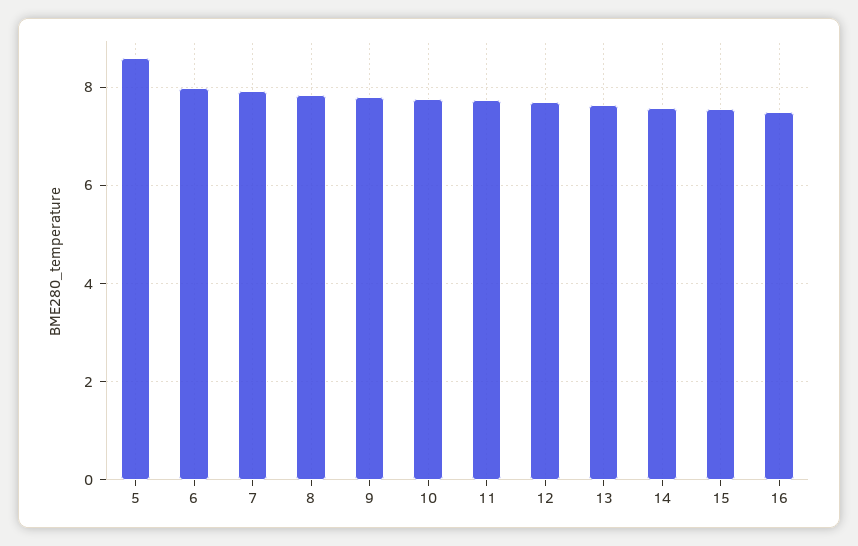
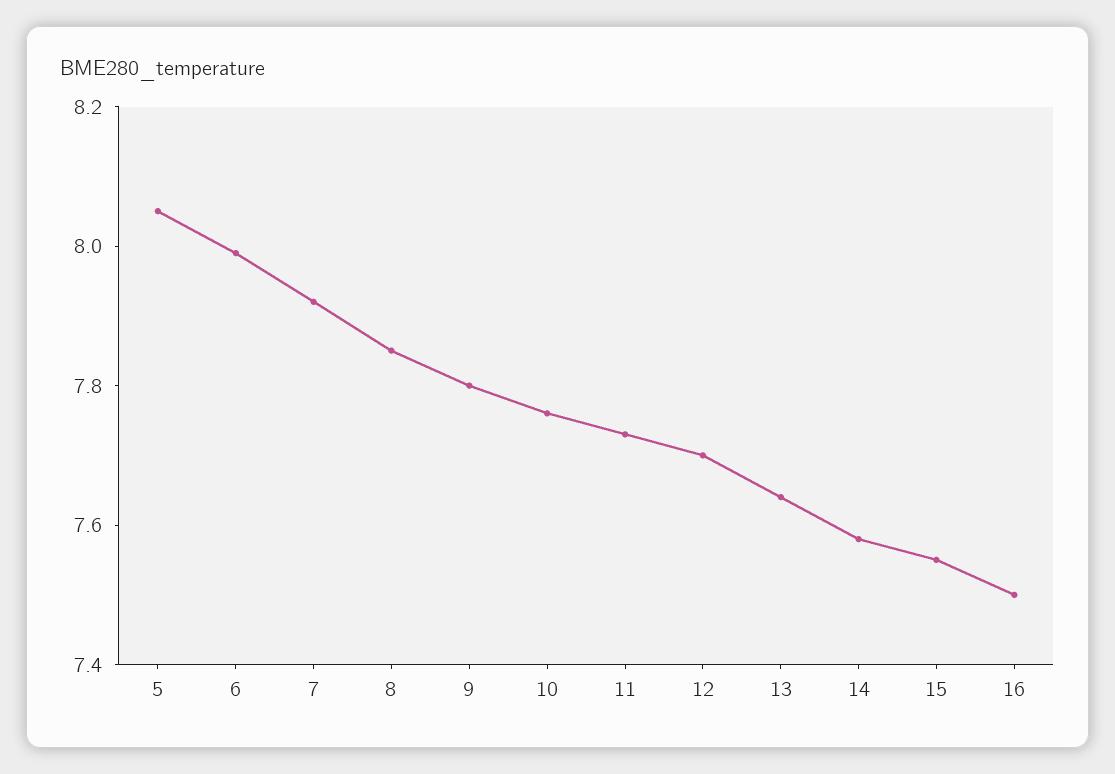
5: 8.6 -> 8.05

